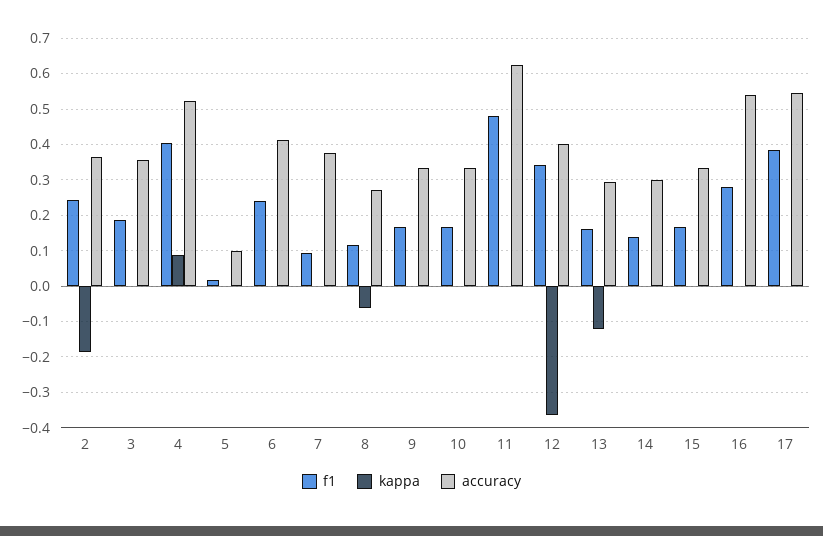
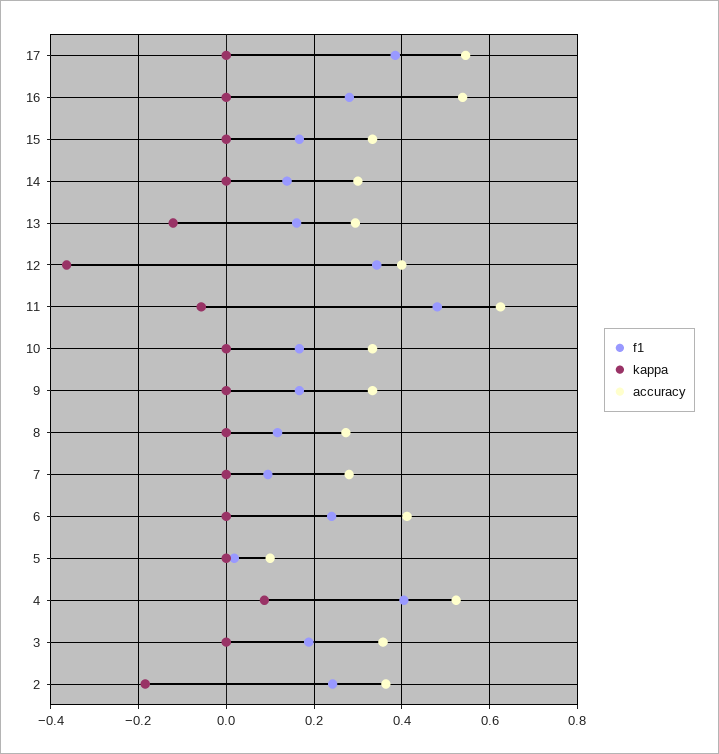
accuracy, 7: 0.38 -> 0.28
kappa, 8: -0.06 -> 0
kappa, 11: 0 -> -0.06

